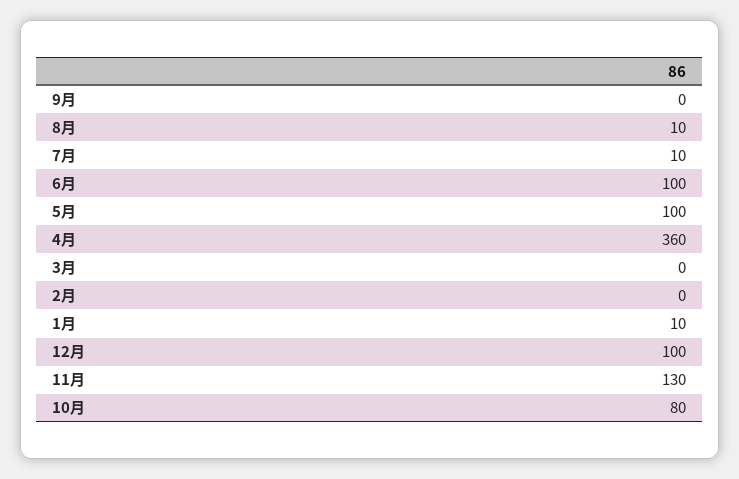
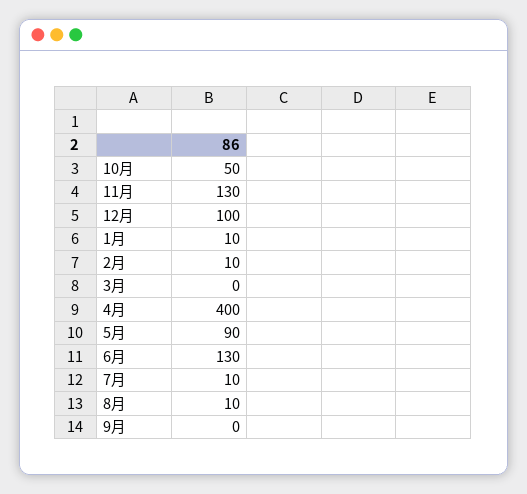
6月: 100 -> 130
5月: 100 -> 90
4月: 360 -> 400
2月: 0 -> 10
10月: 80 -> 50

